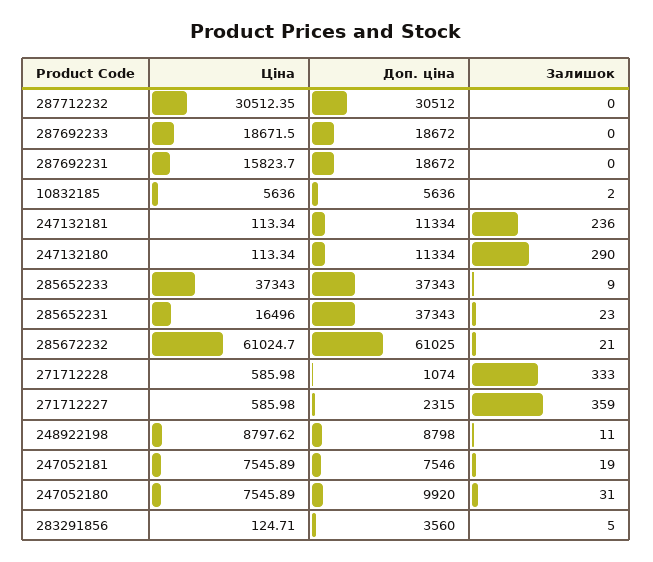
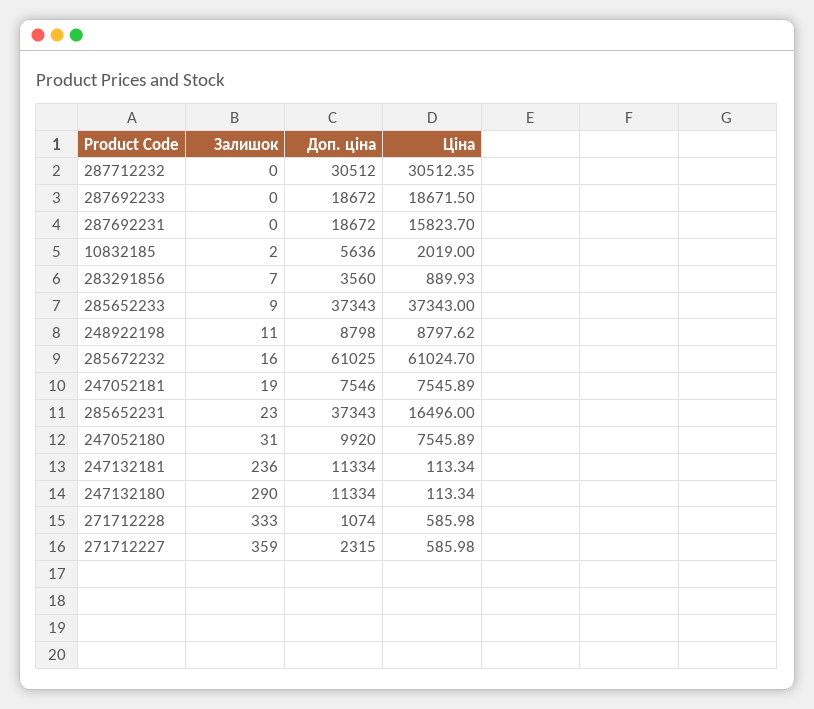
Ціна, 10832185: 5636 -> 2019
Залишок, 285672232: 21 -> 16
Ціна, 283291856: 124.71 -> 889.93
Залишок, 283291856: 5 -> 7

